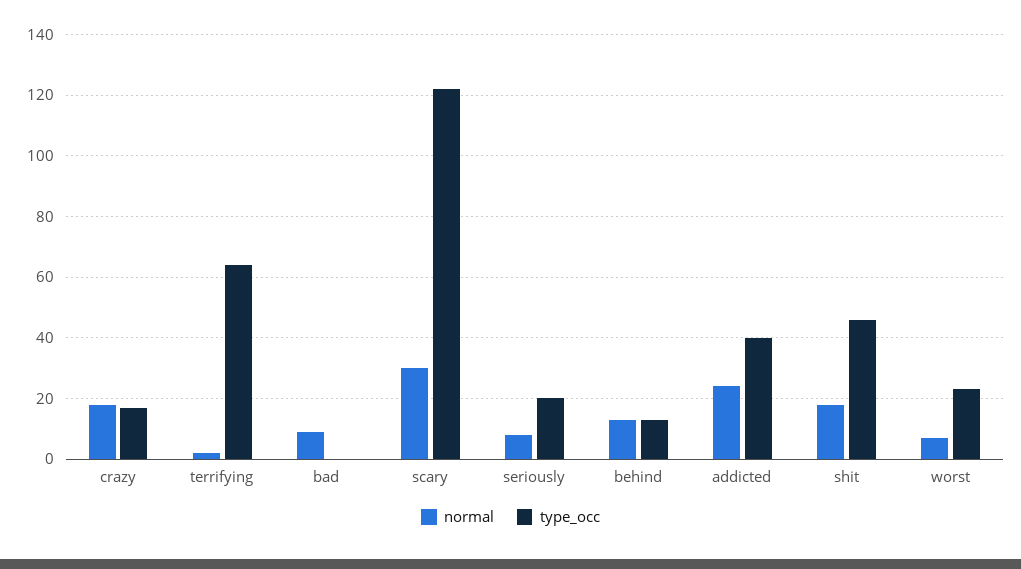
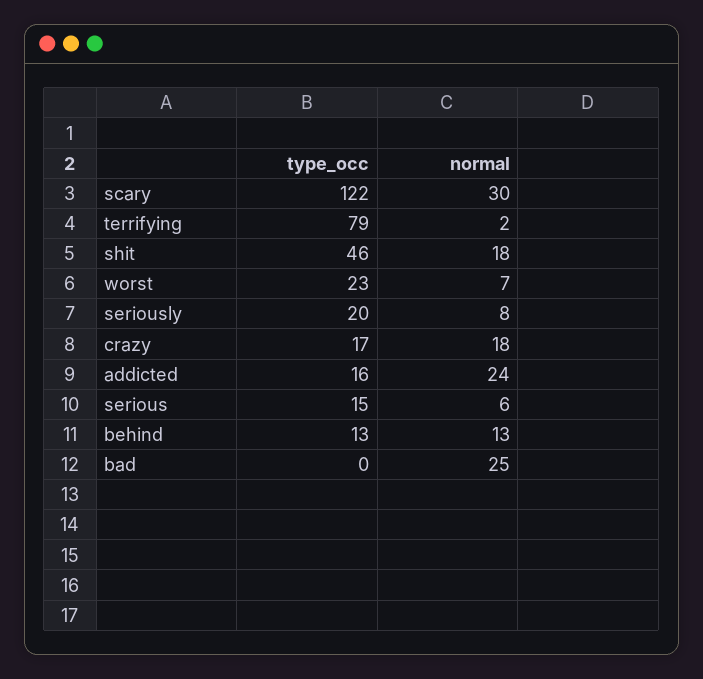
type_occ, terrifying: 65 -> 79
normal, bad: 10 -> 25
type_occ, addicted: 40 -> 16
type_occ, serious: none -> 15
normal, serious: none -> 6

